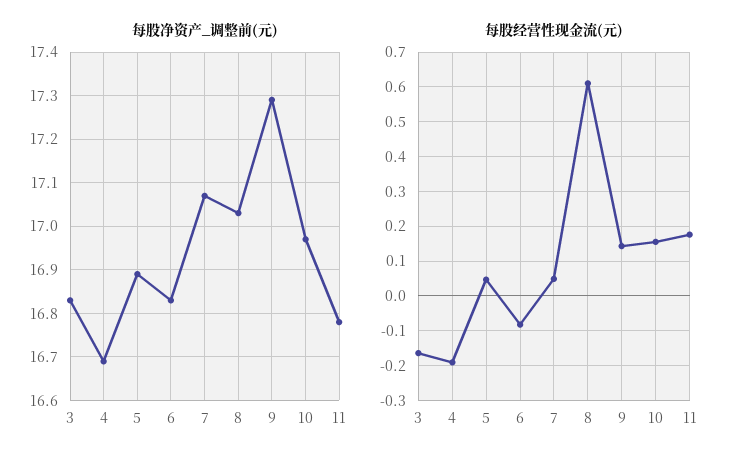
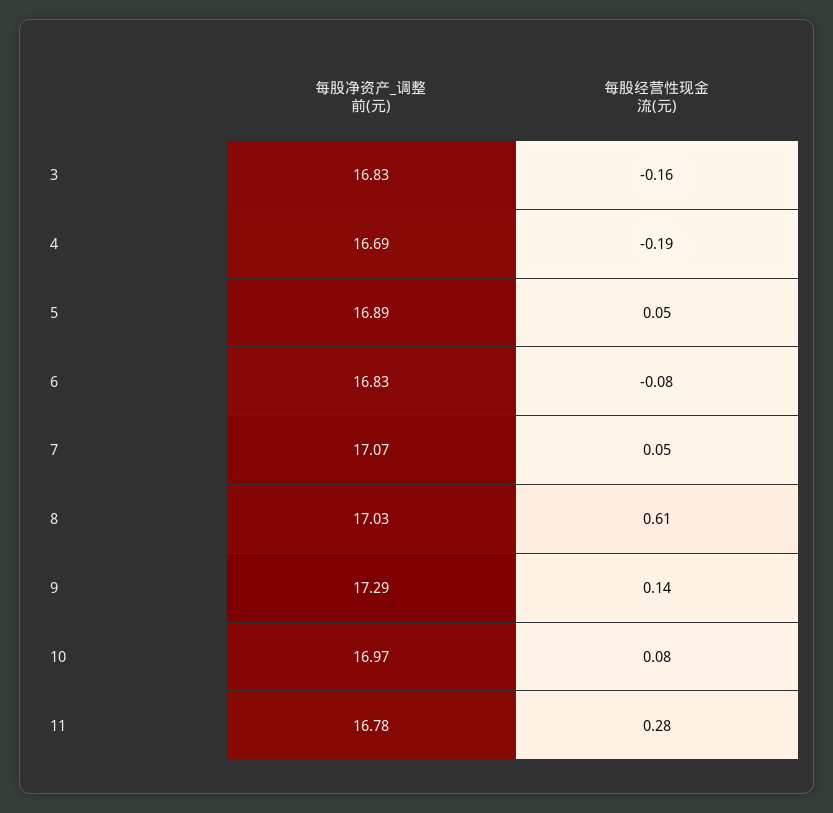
每股经营性现金流(元), 10: 0.16 -> 0.08
每股经营性现金流(元), 11: 0.18 -> 0.28

